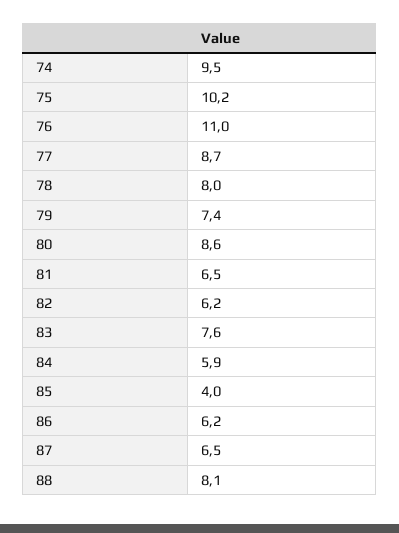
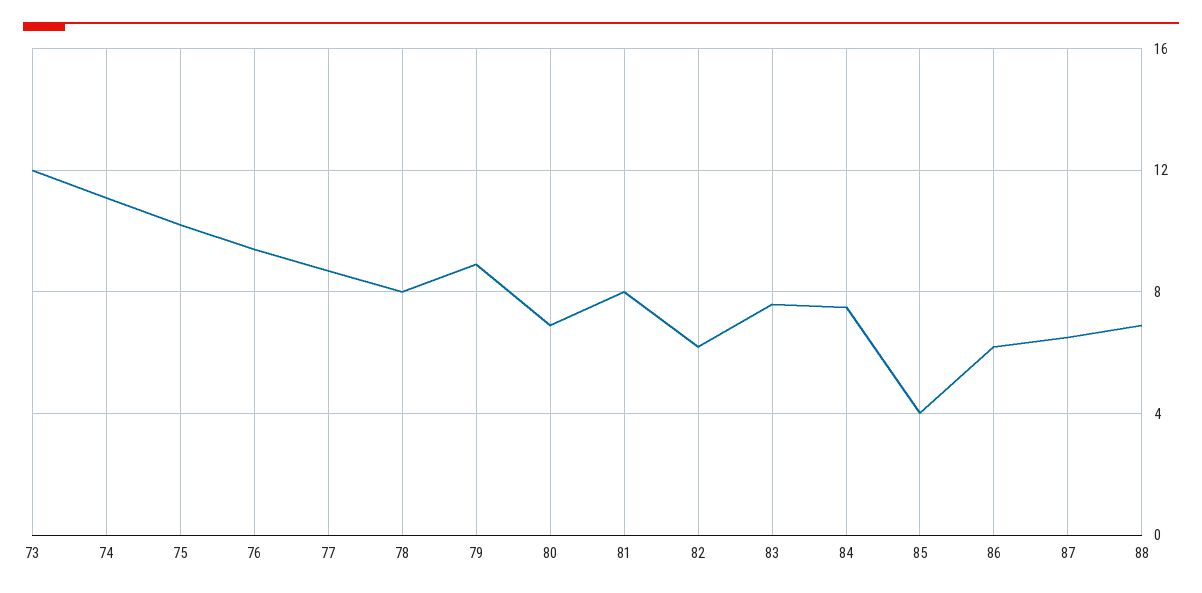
74: 9.5 -> 11
76: 11 -> 9.5
79: 7.4 -> 9
80: 8.6 -> 7
81: 6.5 -> 8
84: 5.9 -> 7.5
88: 8.1 -> 7
73: none -> 12

